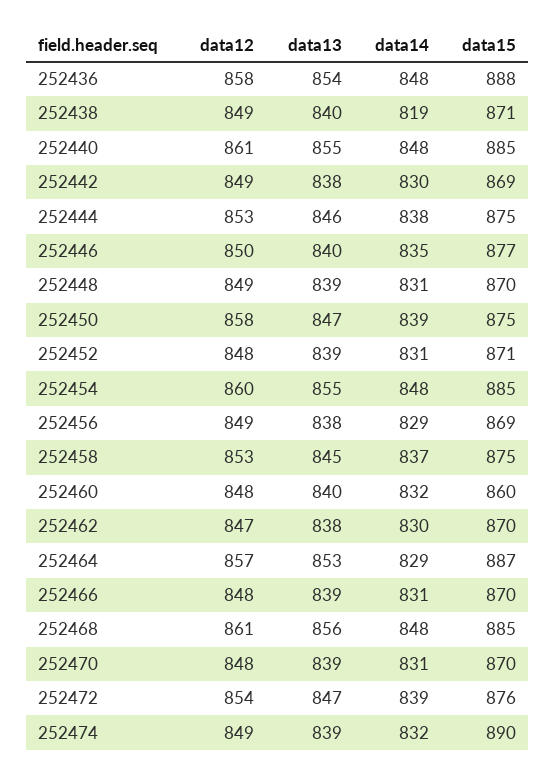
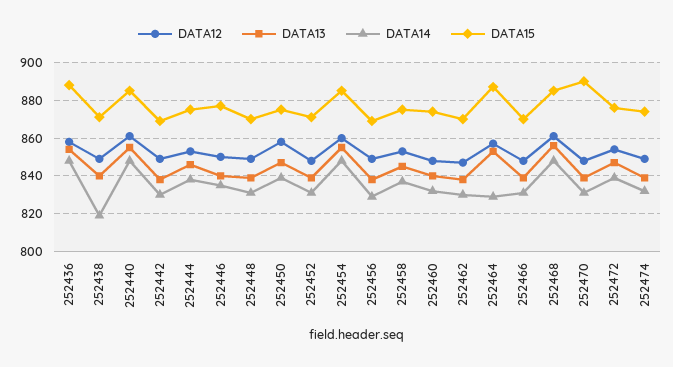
data15, 252460: 860 -> 875
data15, 252470: 870 -> 890
data15, 252474: 890 -> 875

